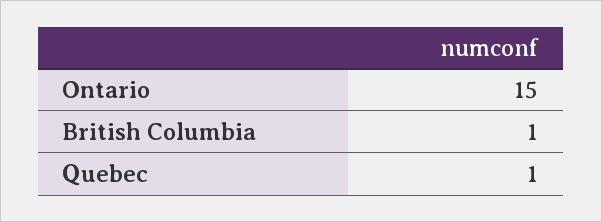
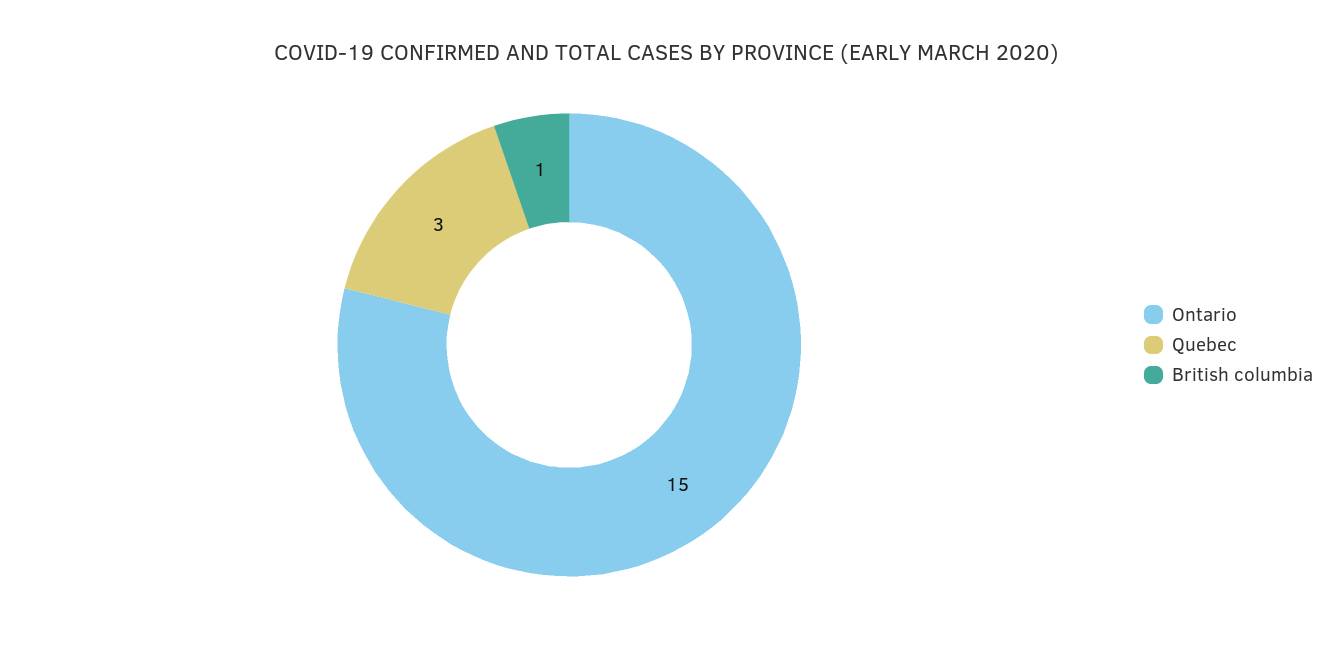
Quebec: 1 -> 3

